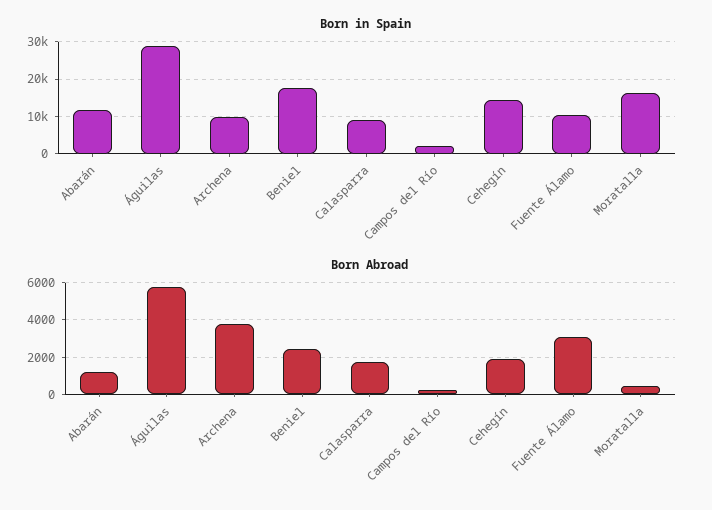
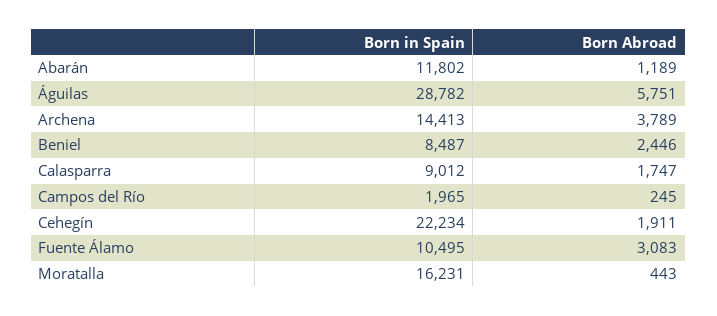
Born in Spain, Archena: 10000 -> 14413
Born in Spain, Beniel: 18000 -> 8487
Born in Spain, Cehegín: 14000 -> 22234

